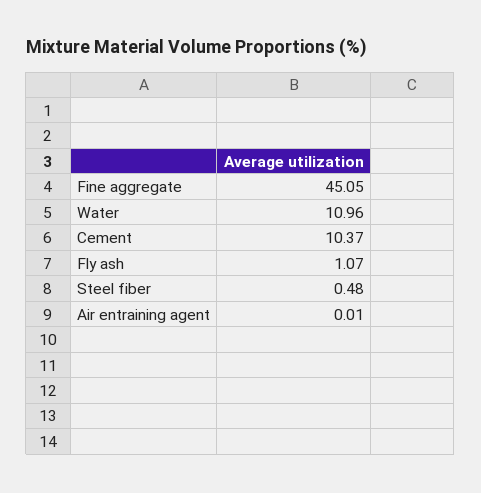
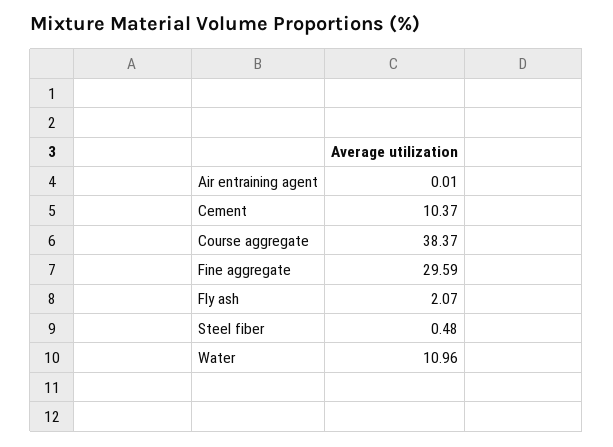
Fine aggregate: 45.05 -> 29.59
Fly ash: 1.07 -> 2.07
Course aggregate: none -> 38.37

